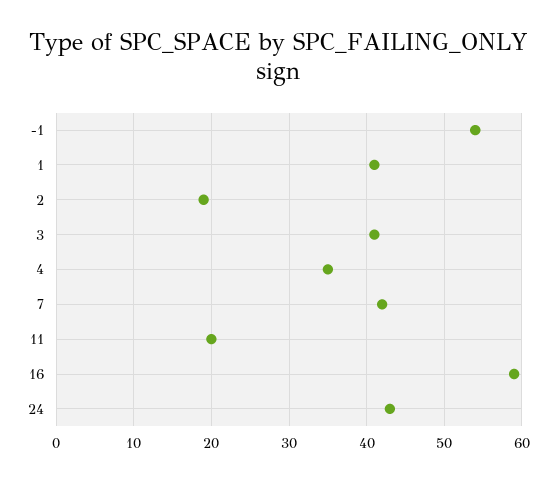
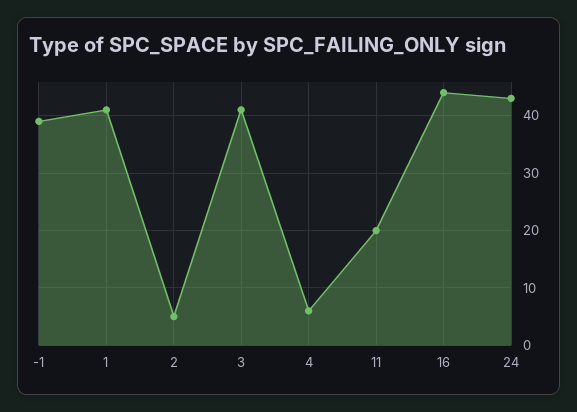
-1: 54 -> 40
2: 19 -> 5
4: 35 -> 5
7: 42 -> none
16: 59 -> 45

